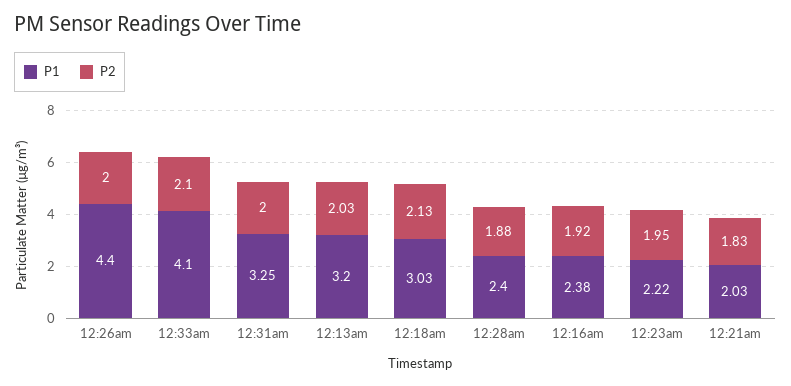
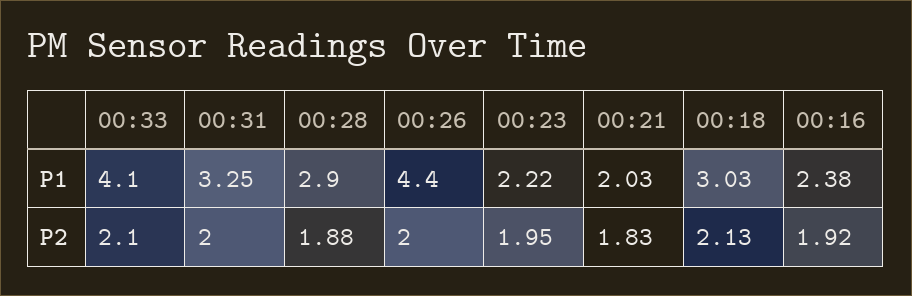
P1, 12:13am: 3.2 -> none
P2, 12:13am: 2.03 -> none
P1, 12:28am: 2.4 -> 2.9

